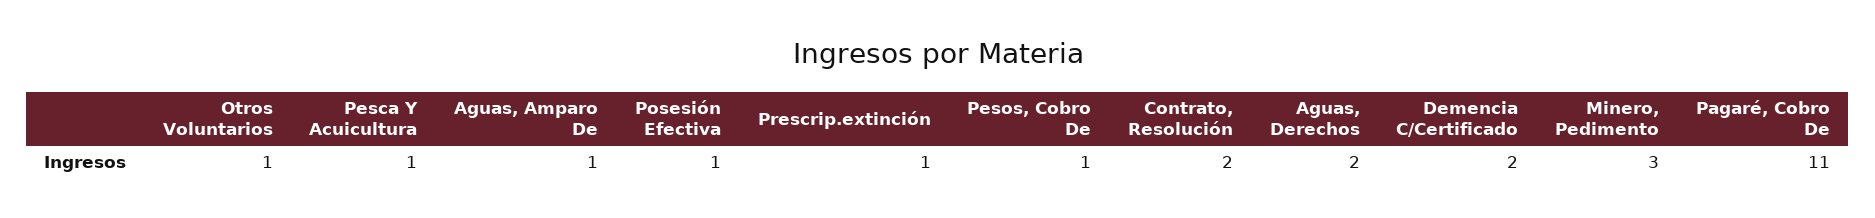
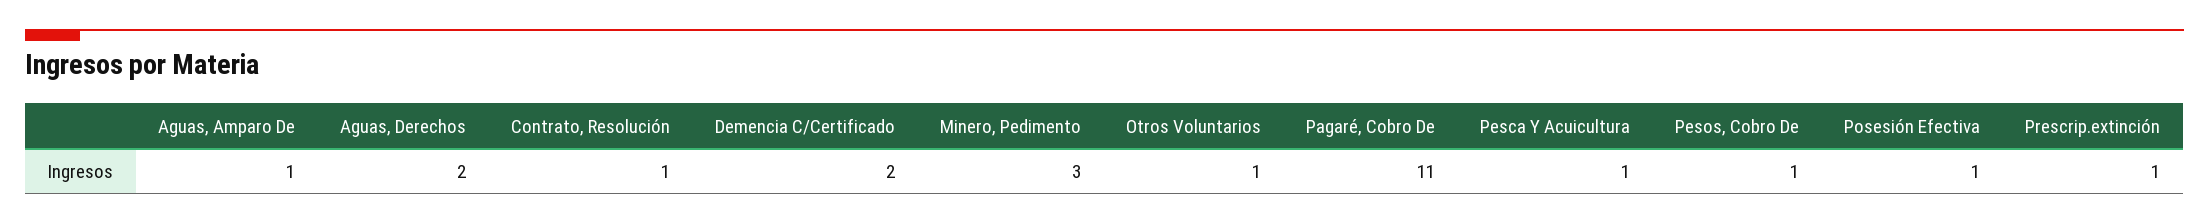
Contrato, Resolución: 2 -> 1

